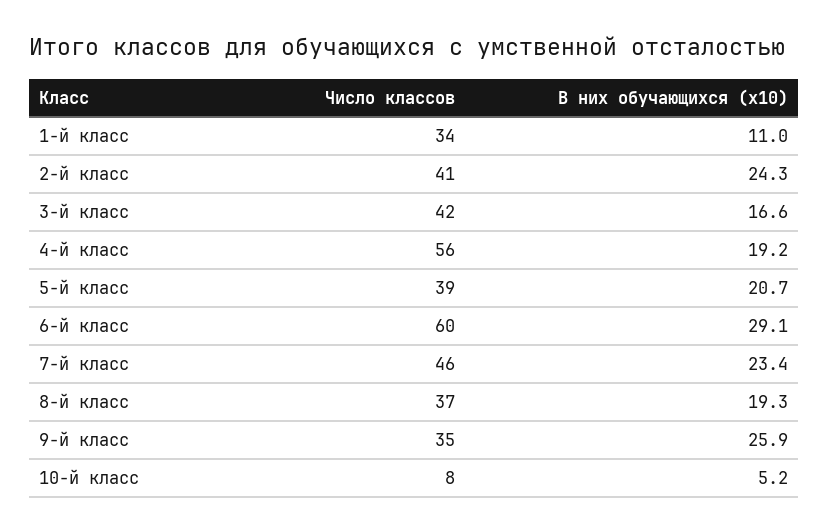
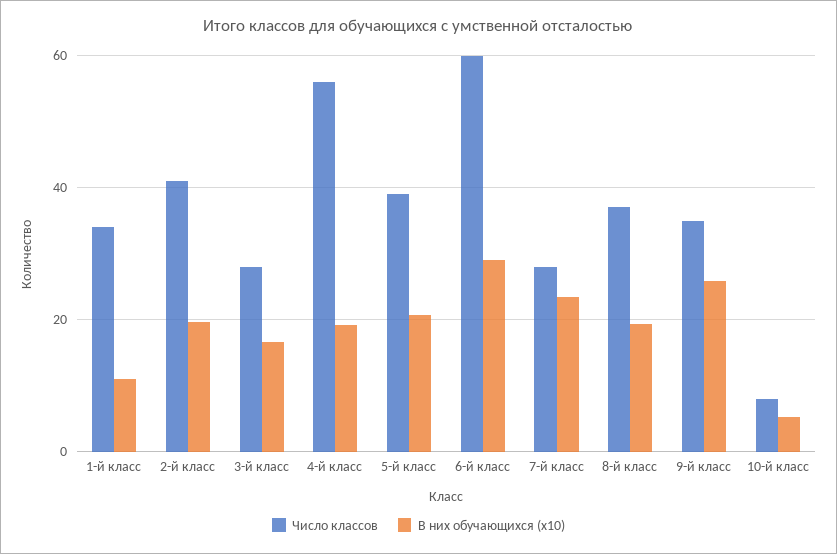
В них обучающихся (x10), 2-й класс: 24.3 -> 20
Число классов, 3-й класс: 42 -> 28
Число классов, 7-й класс: 46 -> 28

